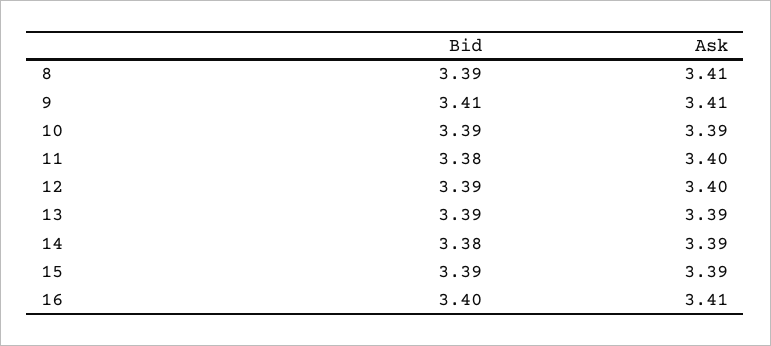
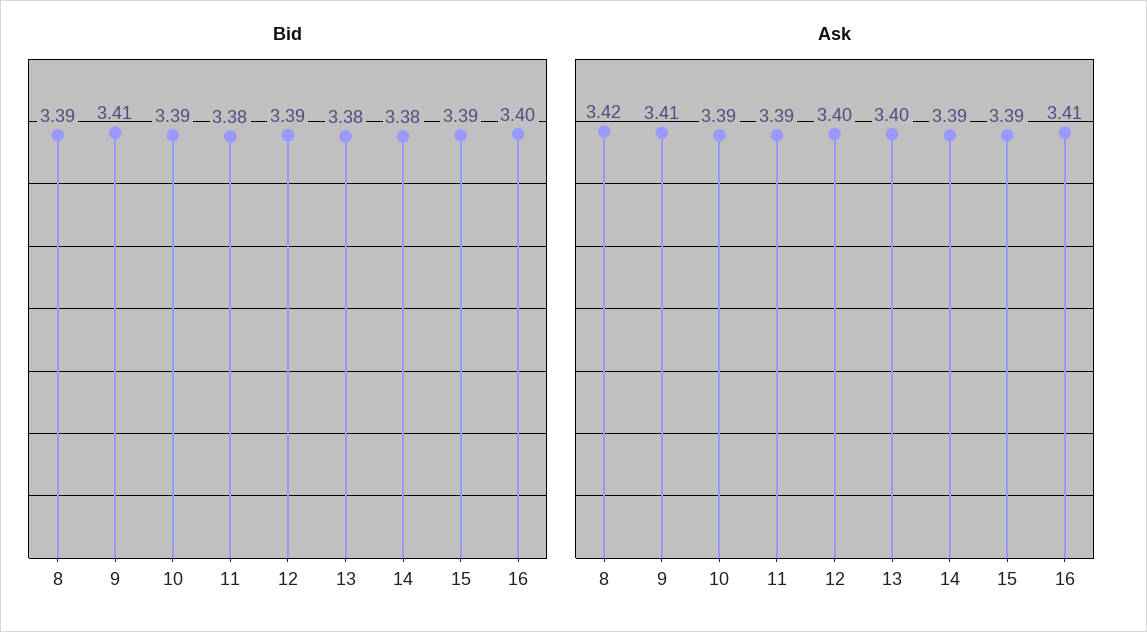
Ask, 8: 3.41 -> 3.42
Ask, 11: 3.4 -> 3.39
Bid, 13: 3.39 -> 3.38
Ask, 13: 3.39 -> 3.4

